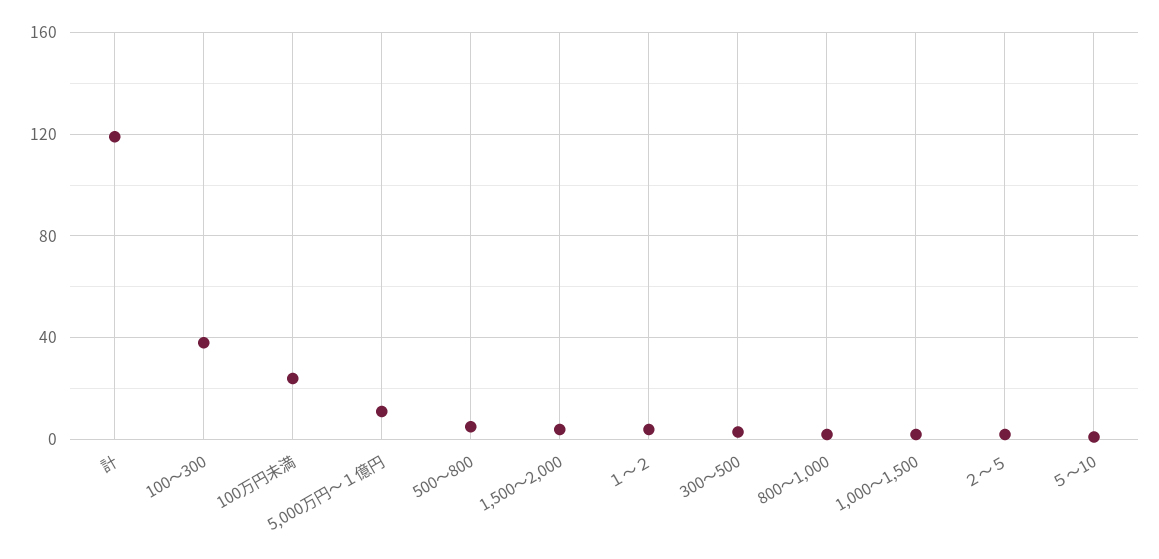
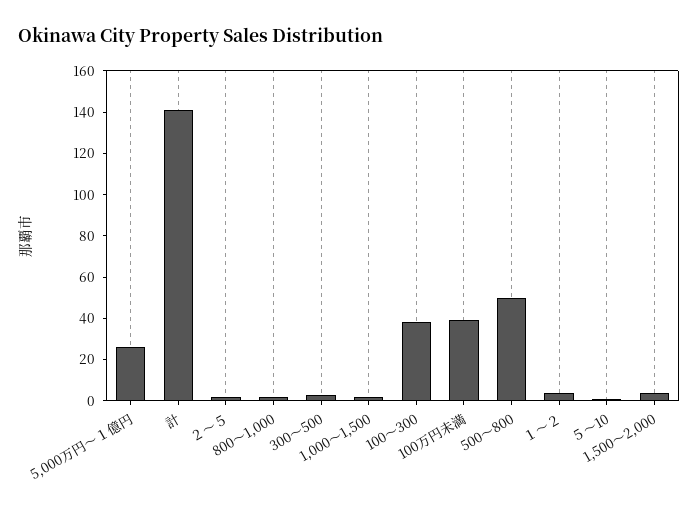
計: 120 -> 140
100万円未満: 25 -> 40
5,000万円～１億円: 10 -> 25
500～800: 5 -> 50

